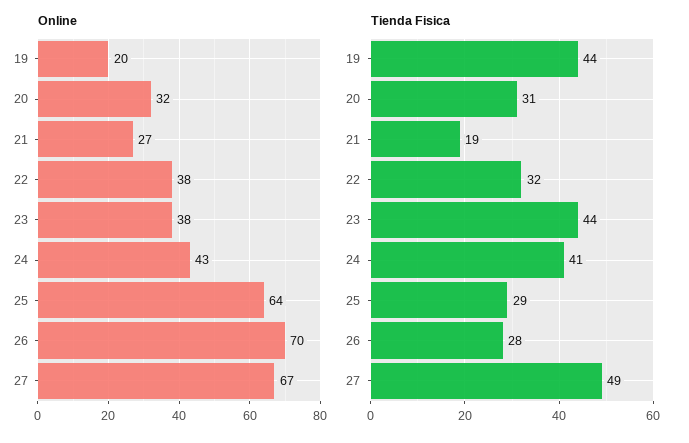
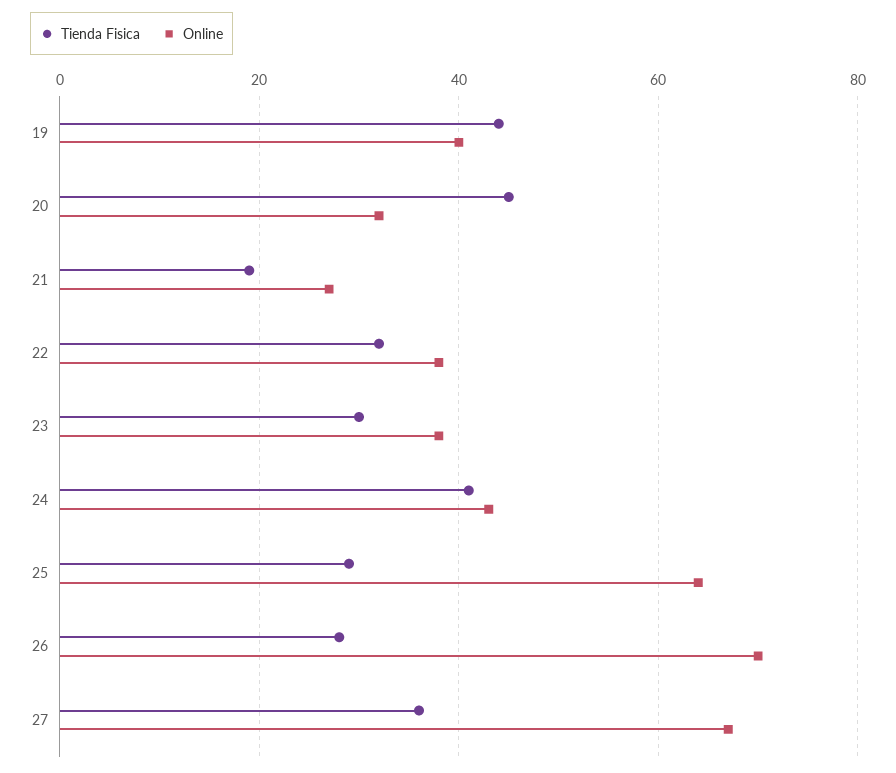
Online, 19: 20 -> 40
Tienda Fisica, 20: 31 -> 45
Tienda Fisica, 23: 44 -> 30
Tienda Fisica, 27: 49 -> 35

